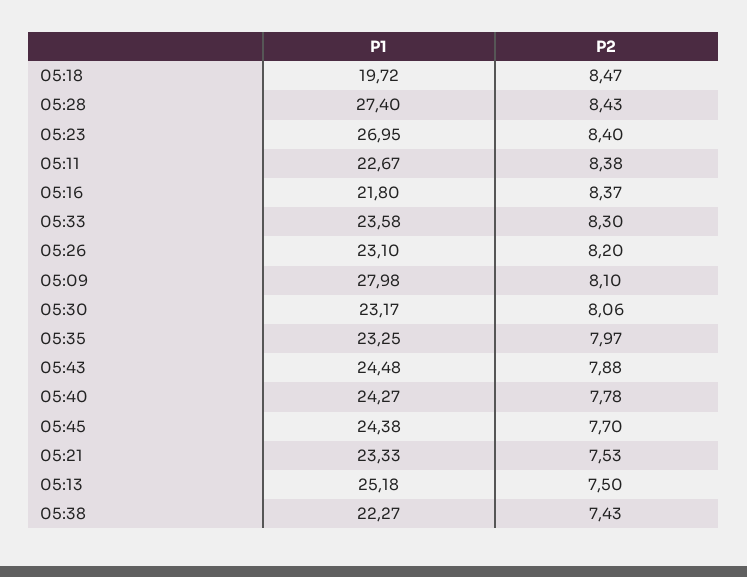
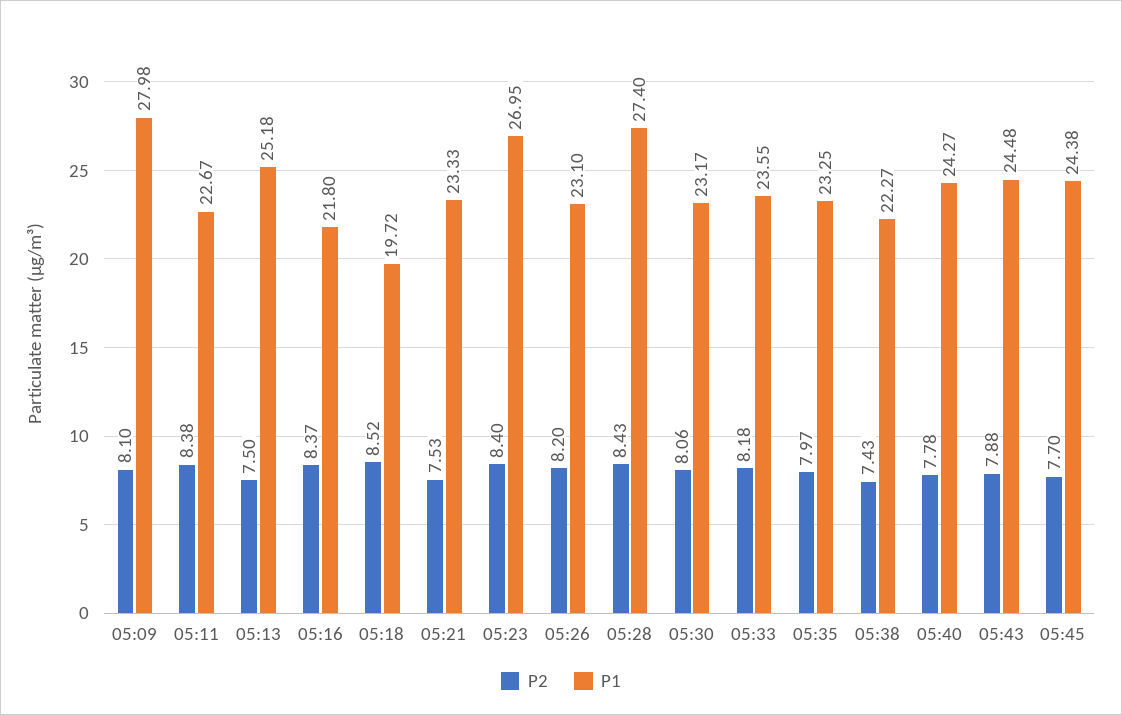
P2, 05:18: 8.47 -> 8.52
P1, 05:33: 23.58 -> 23.55
P2, 05:33: 8.3 -> 8.18

